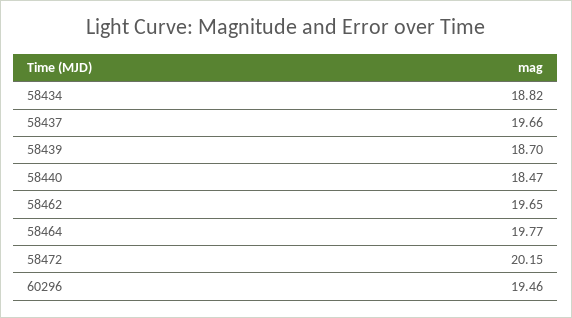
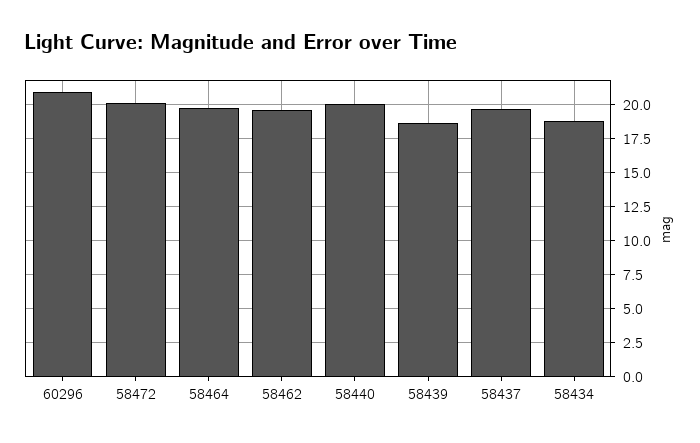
58440: 18.47 -> 20
60296: 19.46 -> 21

